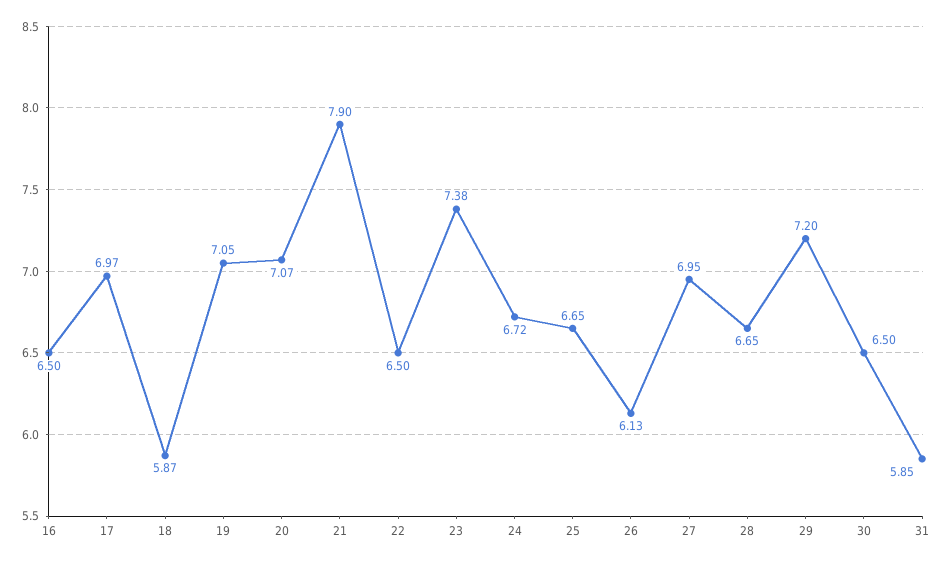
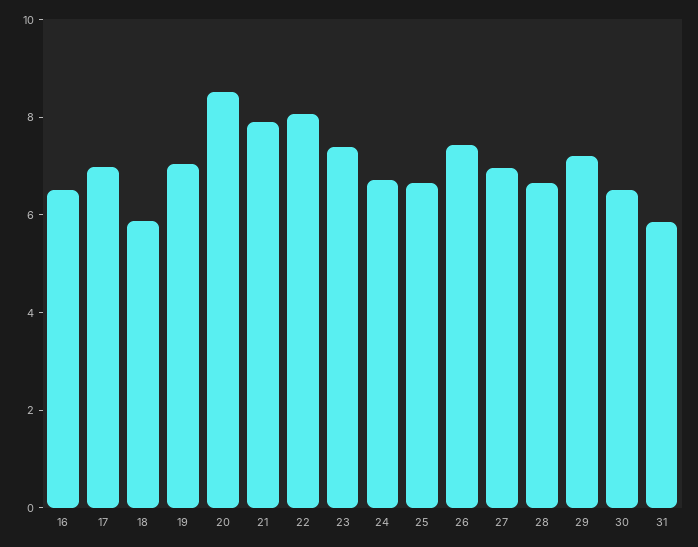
20: 7.07 -> 8.5
22: 6.5 -> 8
26: 6.13 -> 7.5

